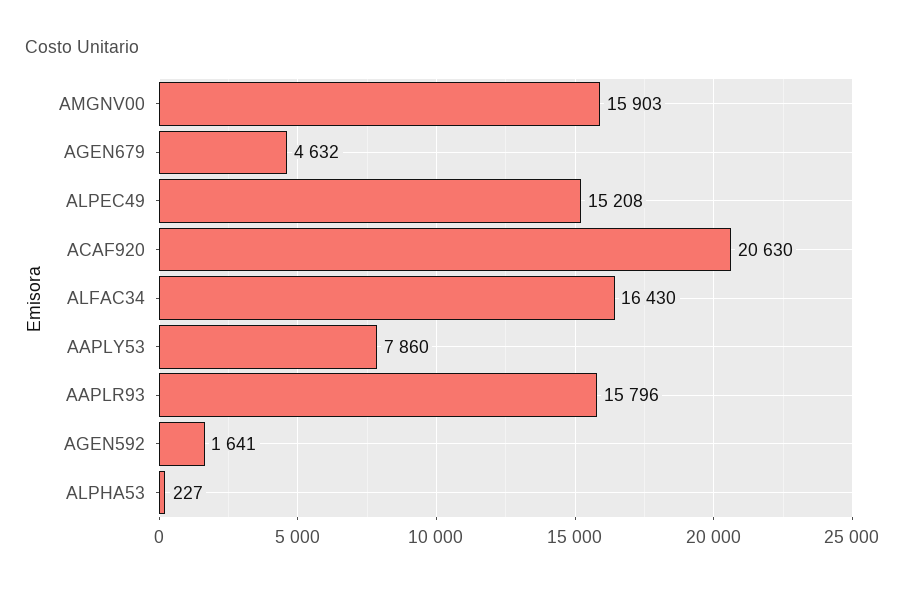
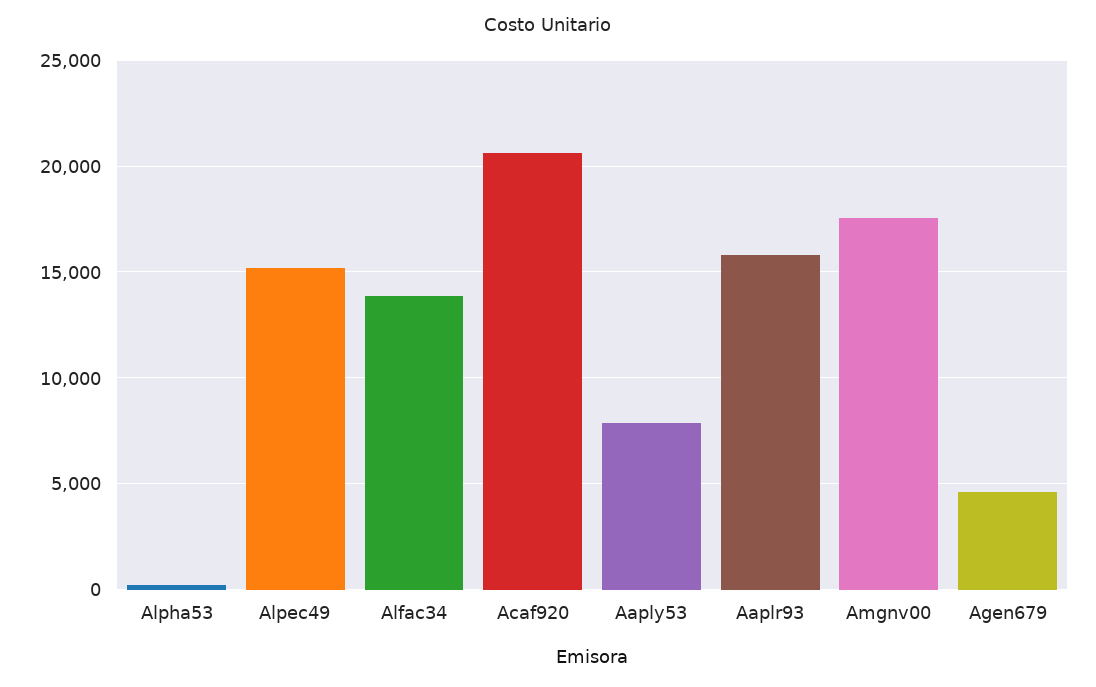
AMGNV00: 15903 -> 17500
ALFAC34: 16430 -> 14000
AGEN592: 1641 -> none

